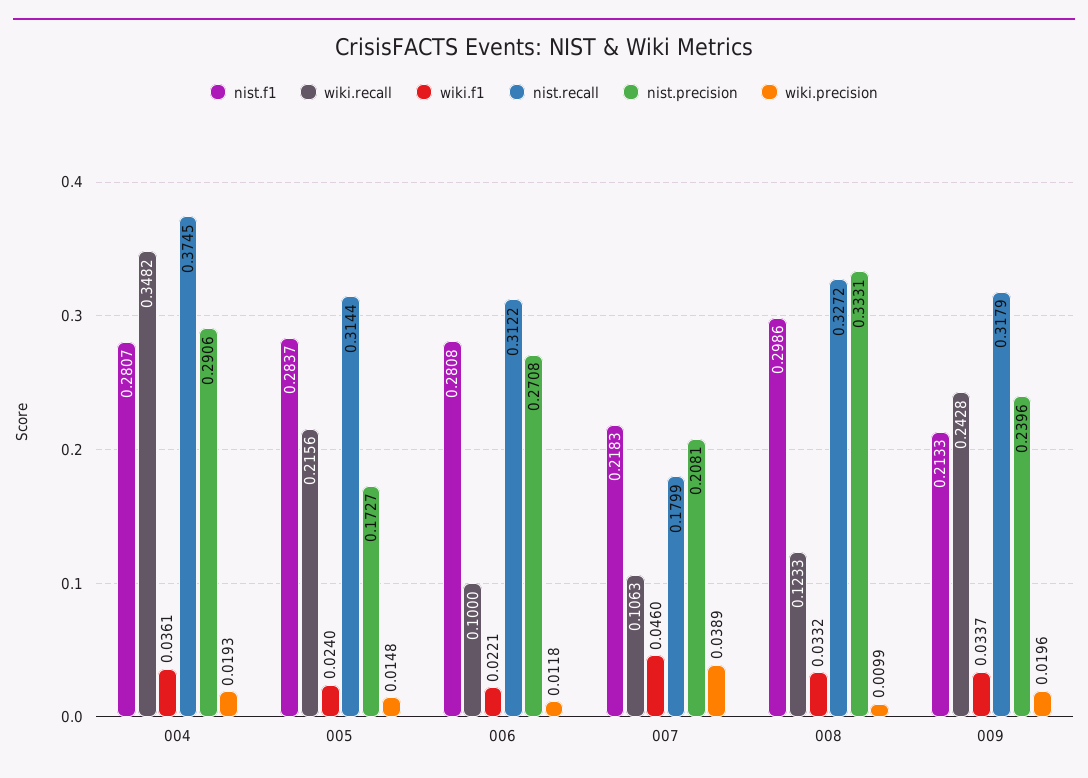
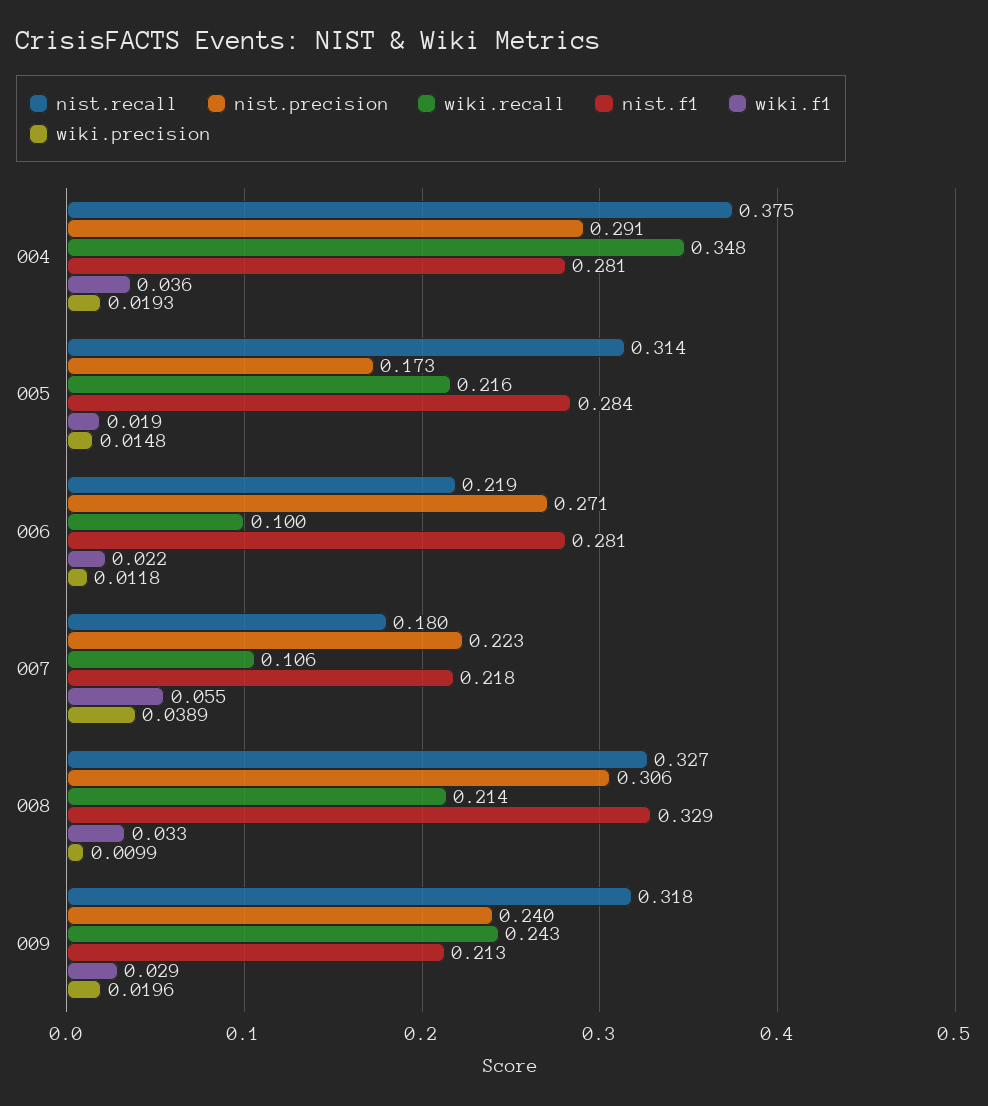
wiki.f1, 005: 0.024 -> 0.019
nist.recall, 006: 0.3122 -> 0.219
wiki.f1, 007: 0.046 -> 0.055
nist.precision, 007: 0.2081 -> 0.223
nist.f1, 008: 0.2986 -> 0.329
wiki.recall, 008: 0.1233 -> 0.214
nist.precision, 008: 0.3331 -> 0.306
wiki.f1, 009: 0.0337 -> 0.029

